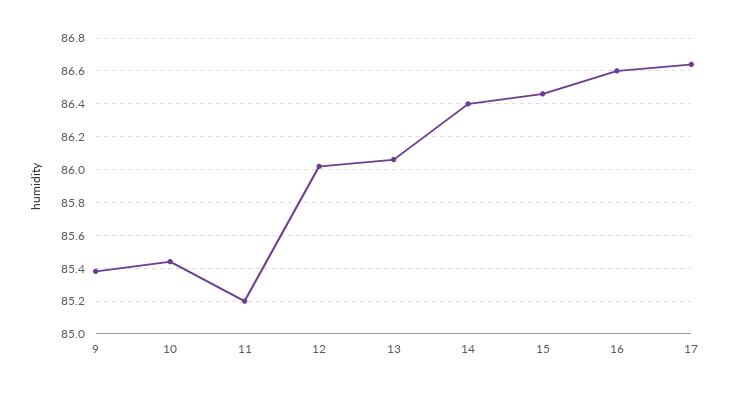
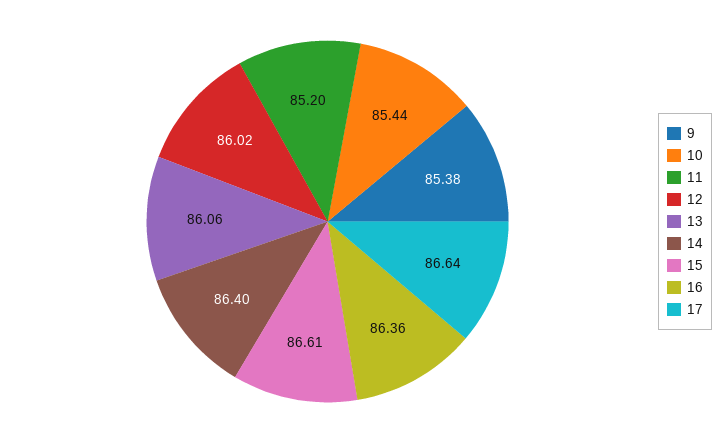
15: 86.45 -> 86.61
16: 86.6 -> 86.36

